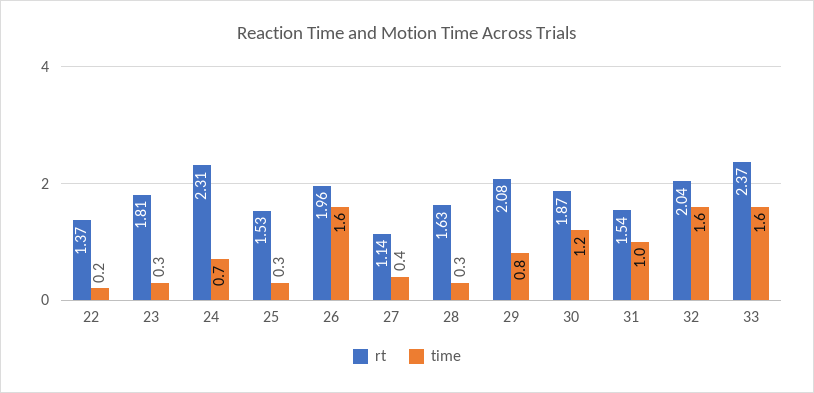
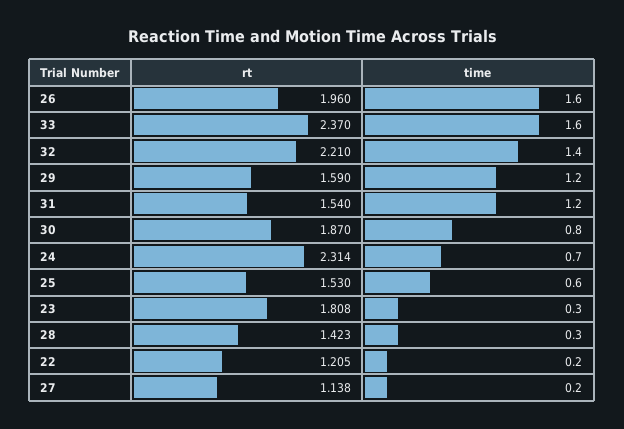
rt, 22: 1.37 -> 1.205
time, 25: 0.3 -> 0.6
time, 27: 0.4 -> 0.2
rt, 28: 1.63 -> 1.423
rt, 29: 2.08 -> 1.59
time, 29: 0.8 -> 1.2
time, 30: 1.2 -> 0.8
time, 31: 1 -> 1.2
rt, 32: 2.04 -> 2.21
time, 32: 1.6 -> 1.4

